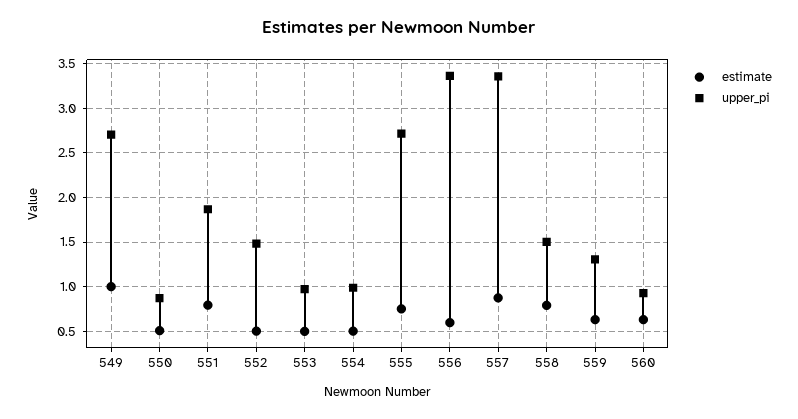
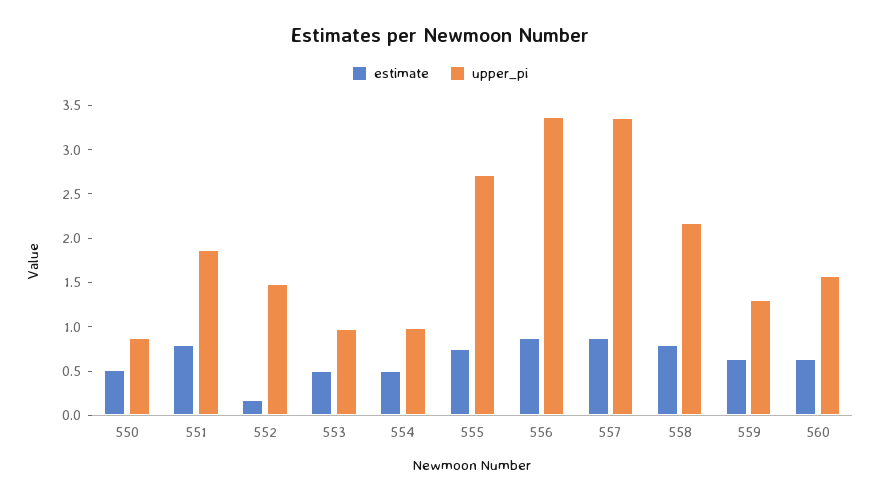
estimate, 549: 1 -> none
upper_pi, 549: 2.7 -> none
estimate, 552: 0.5 -> 0.2
estimate, 556: 0.6 -> 0.9
upper_pi, 558: 1.5 -> 2.2
upper_pi, 560: 0.9 -> 1.6

